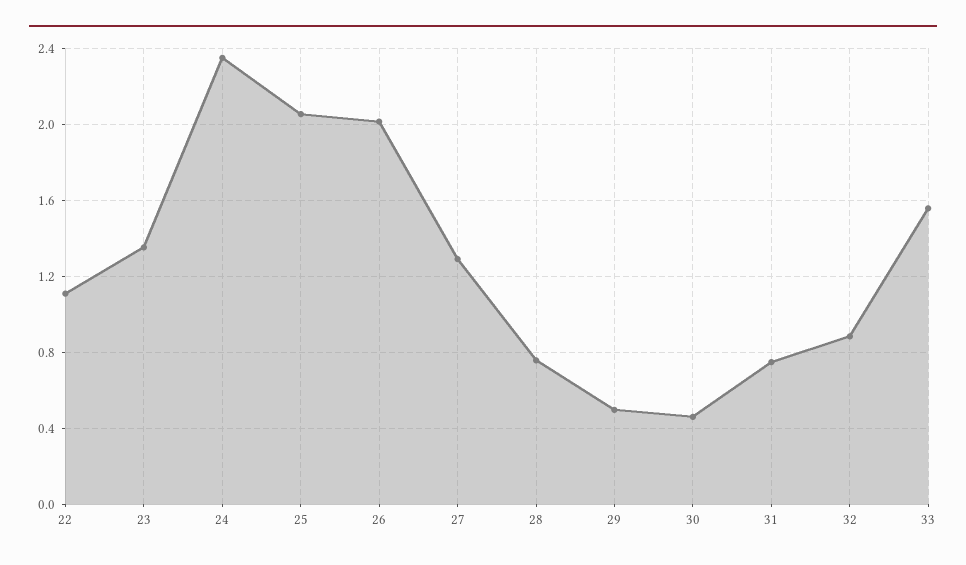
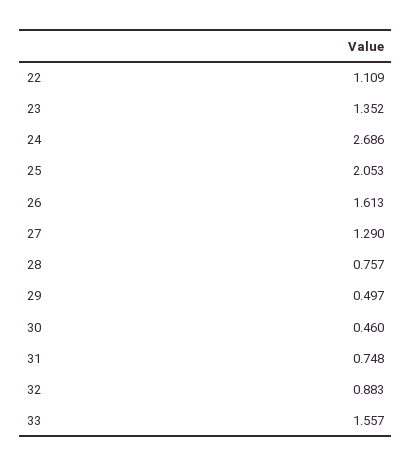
24: 2.35 -> 2.686
26: 2 -> 1.613

